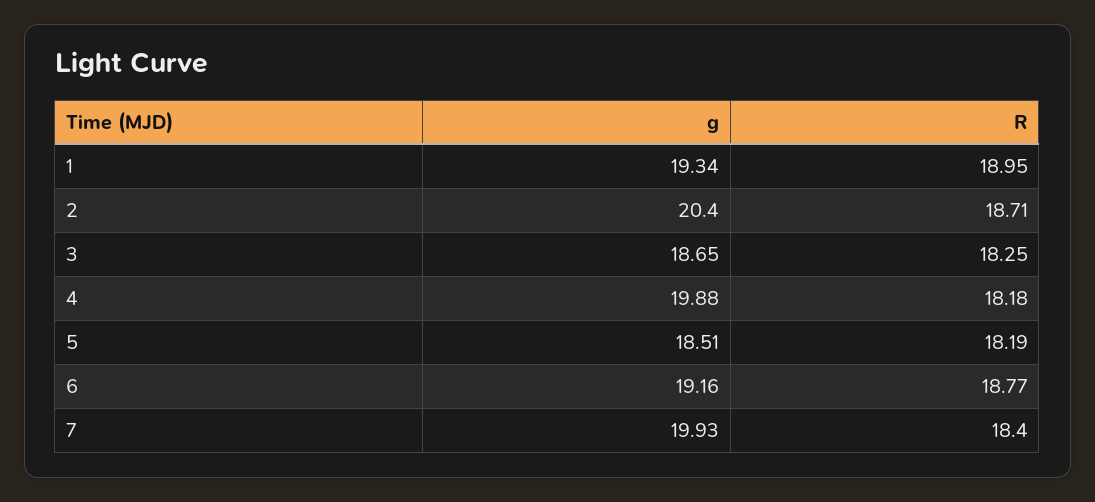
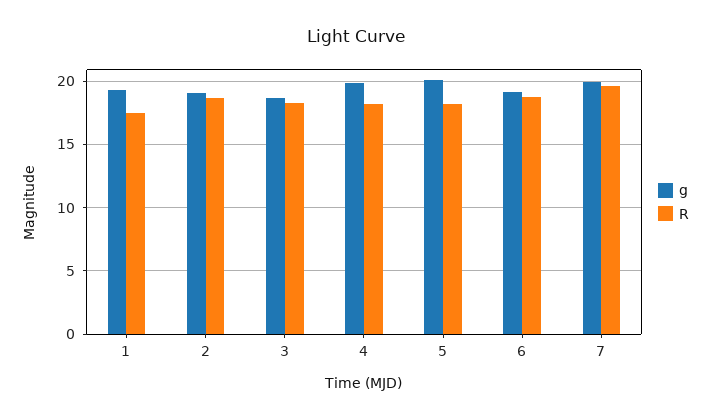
R, 1: 18.95 -> 17.5
g, 2: 20.4 -> 19
g, 5: 18.51 -> 20
R, 7: 18.4 -> 19.5

